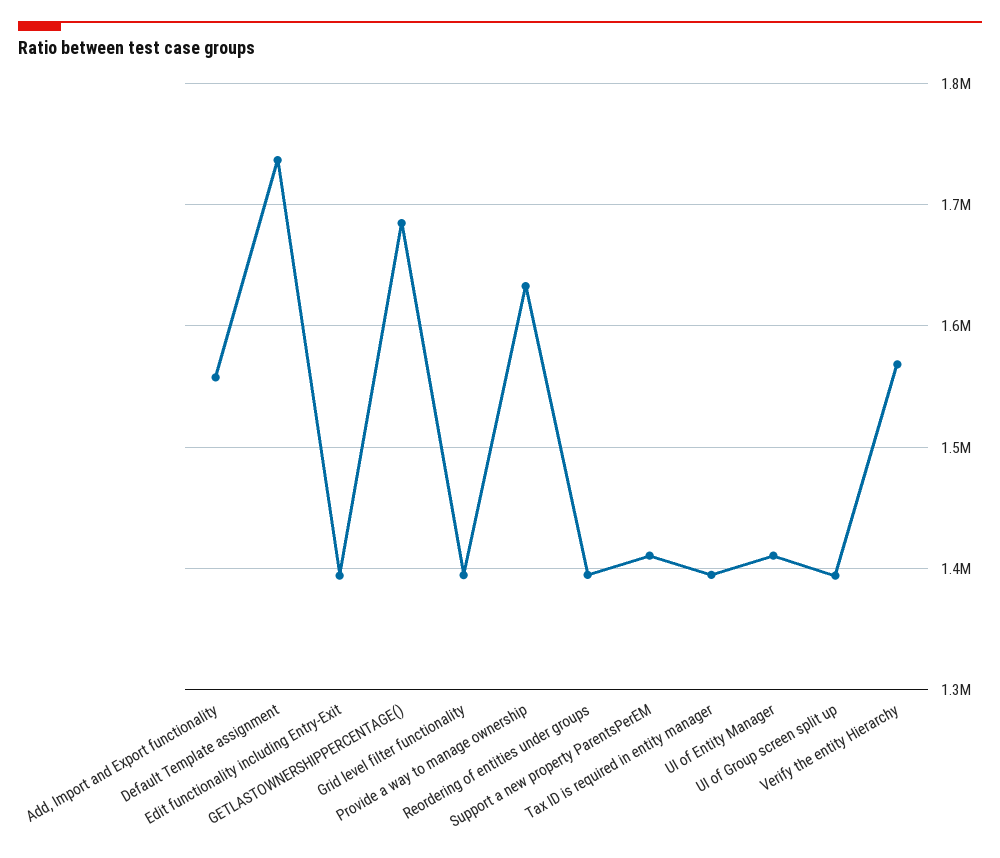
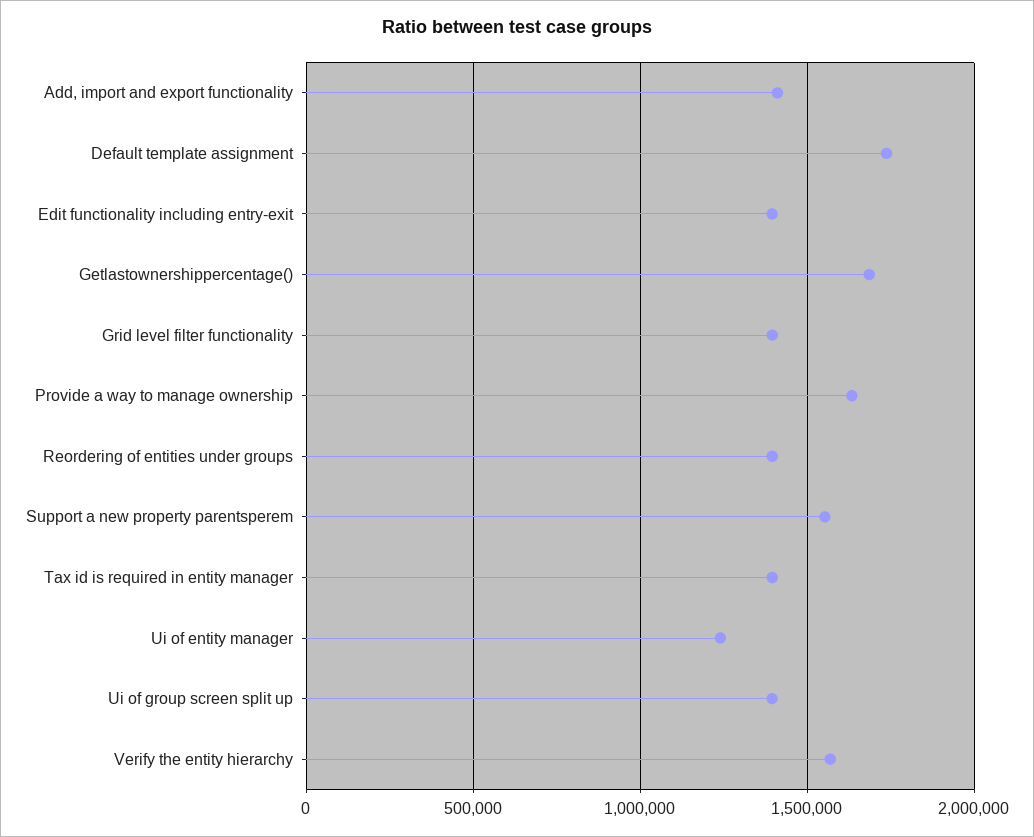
Add, Import and Export functionality: 1560000 -> 1400000
Support a new property ParentsPerEM: 1410000 -> 1550000
UI of Entity Manager: 1410000 -> 1250000

